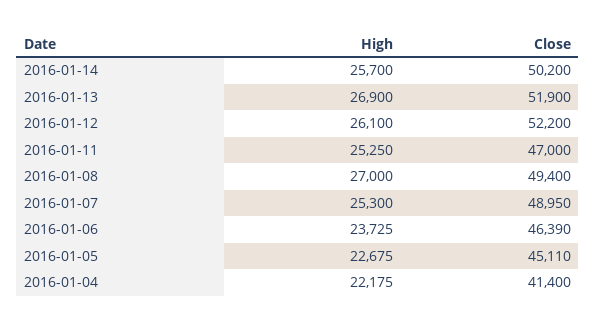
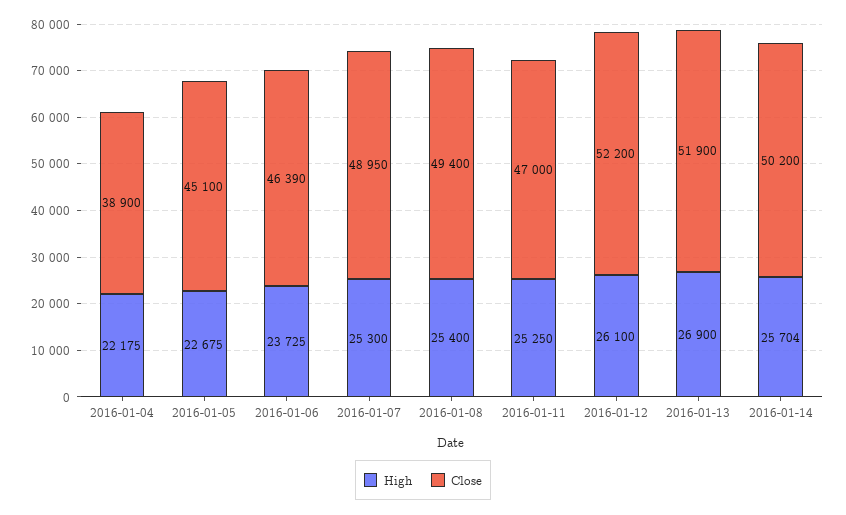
High, 2016-01-14: 25700 -> 25704
High, 2016-01-08: 27000 -> 25400
Close, 2016-01-05: 45110 -> 45100
Close, 2016-01-04: 41400 -> 38900

